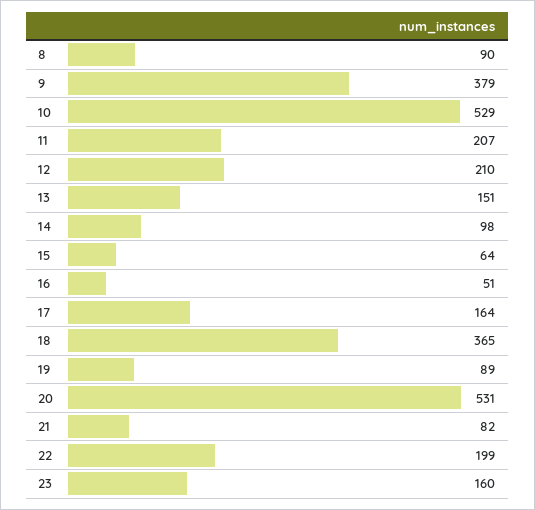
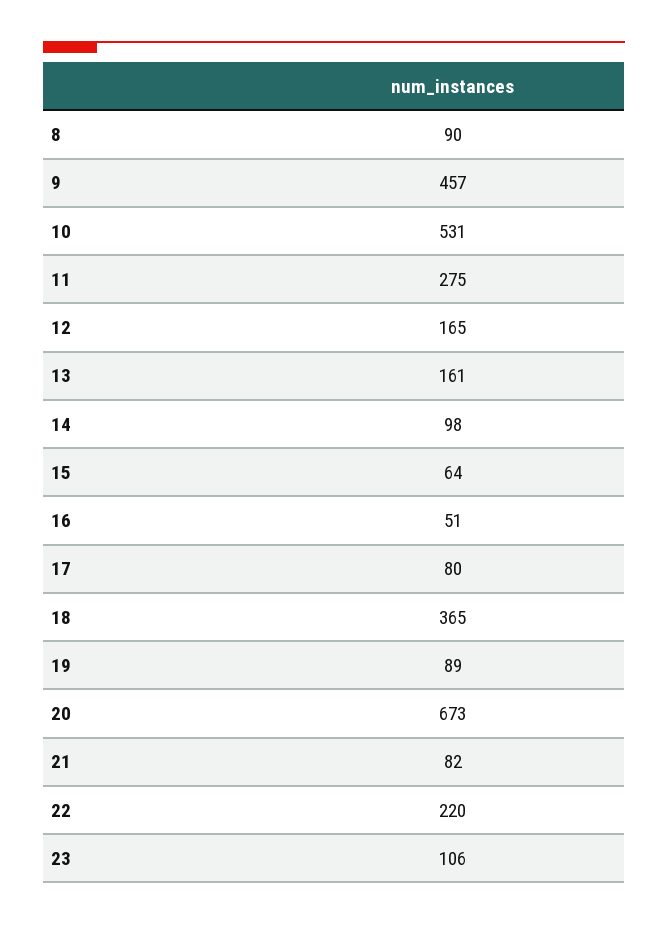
9: 379 -> 457
10: 529 -> 531
11: 207 -> 275
12: 210 -> 165
13: 151 -> 161
17: 164 -> 80
20: 531 -> 673
22: 199 -> 220
23: 160 -> 106

